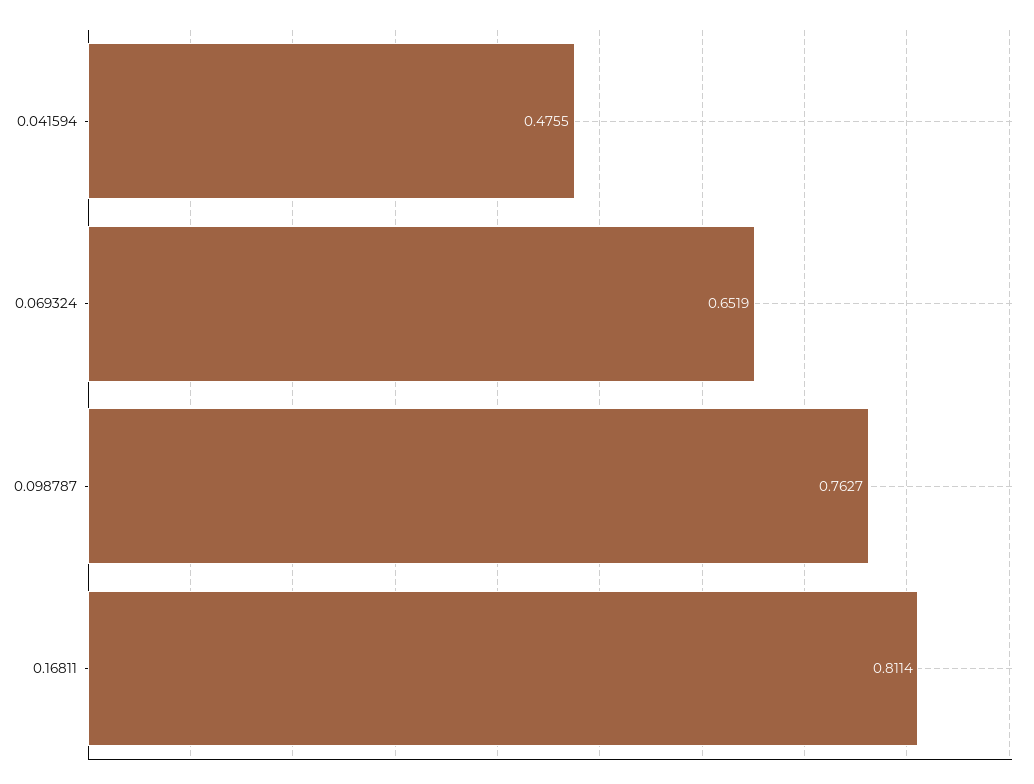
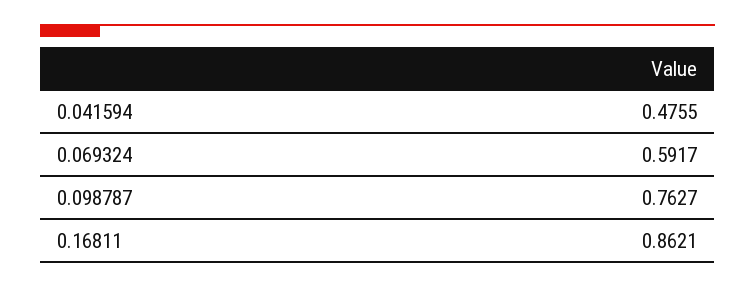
0.069324: 0.6519 -> 0.5917
0.16811: 0.8114 -> 0.8621

